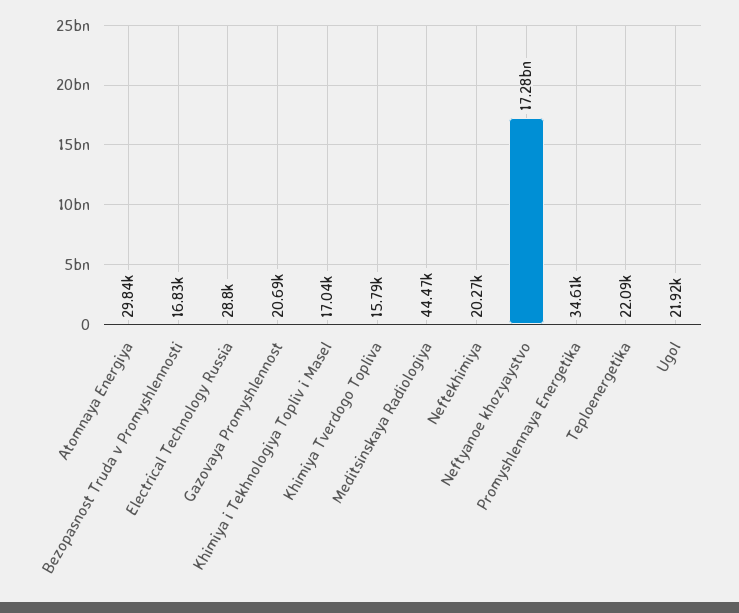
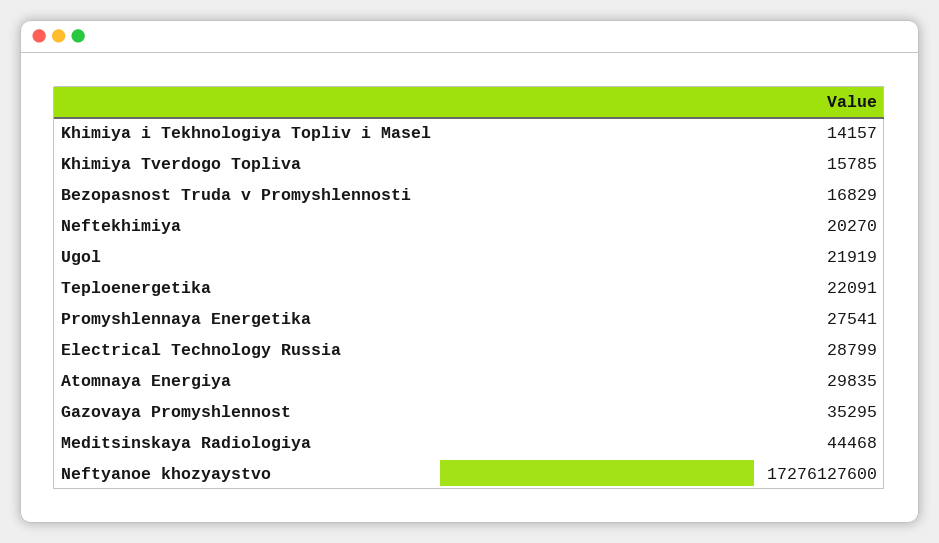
Gazovaya Promyshlennost: 20690 -> 35295
Khimiya i Tekhnologiya Topliv i Masel: 17040 -> 14157
Promyshlennaya Energetika: 34610 -> 27541

